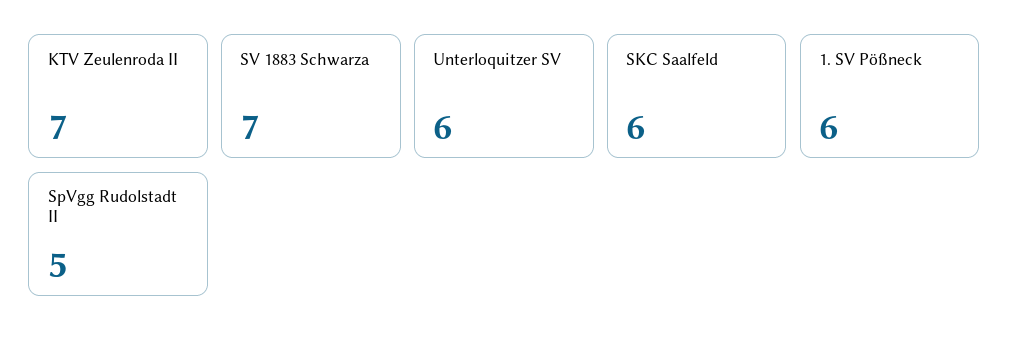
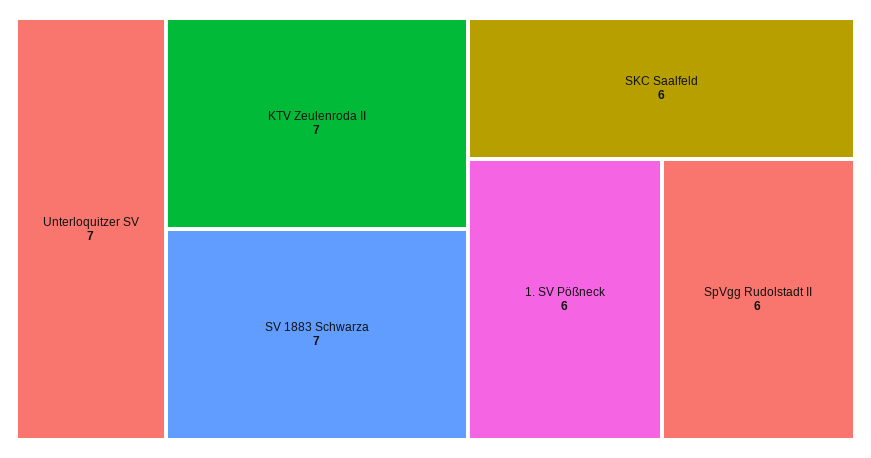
Unterloquitzer SV: 6 -> 7
SpVgg Rudolstadt II: 5 -> 6

